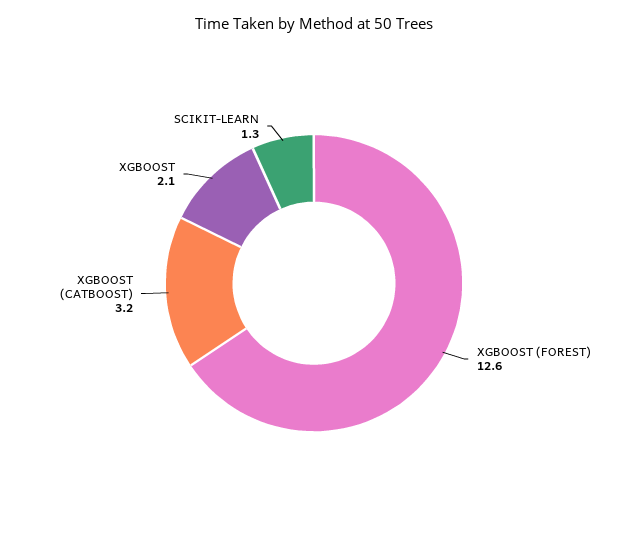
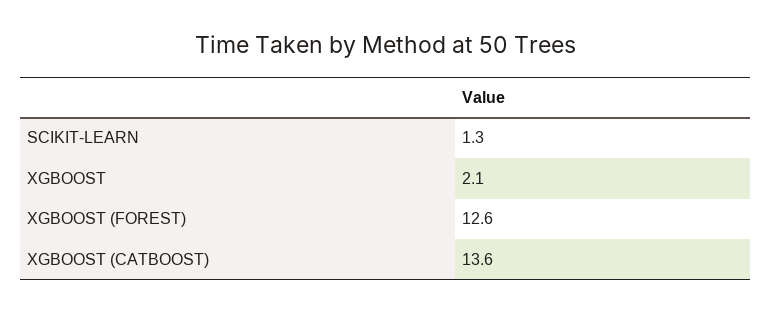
XGBOOST (CATBOOST): 3.2 -> 13.6

